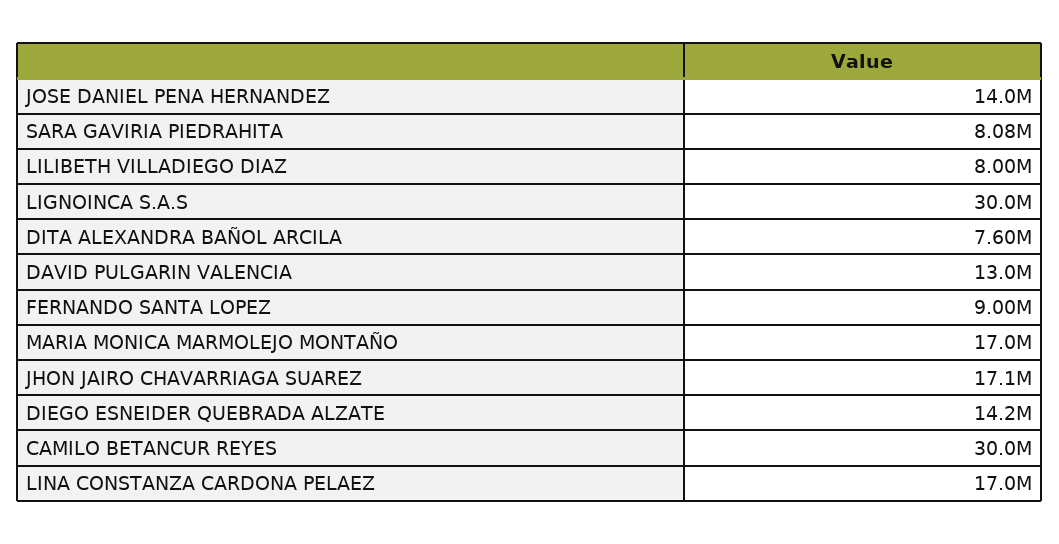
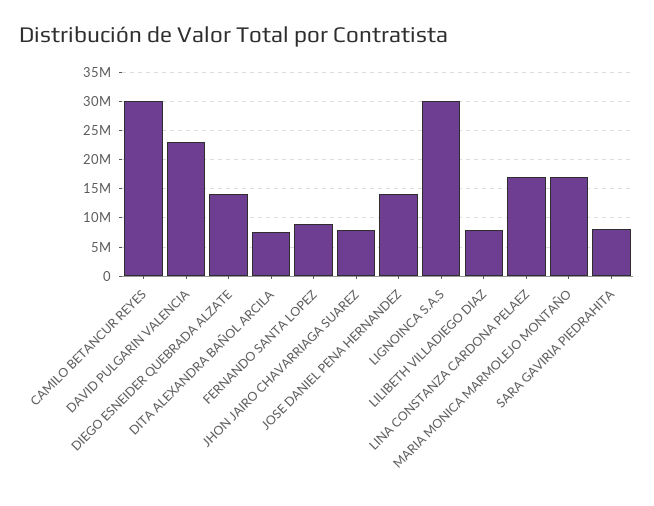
DAVID PULGARIN VALENCIA: 13000000 -> 22500000
JHON JAIRO CHAVARRIAGA SUAREZ: 17100000 -> 7500000

